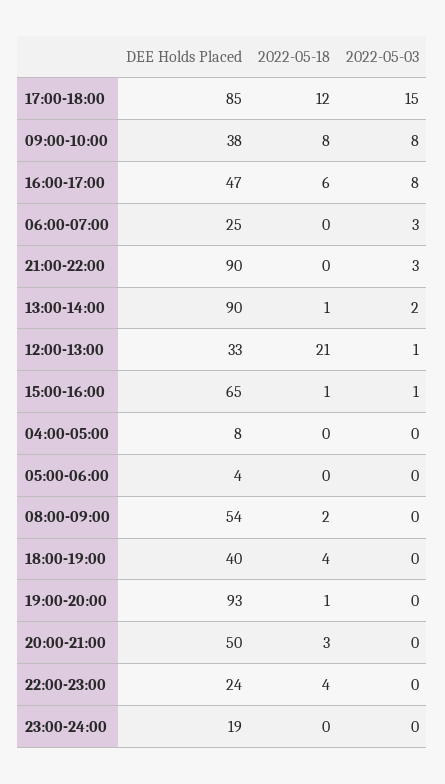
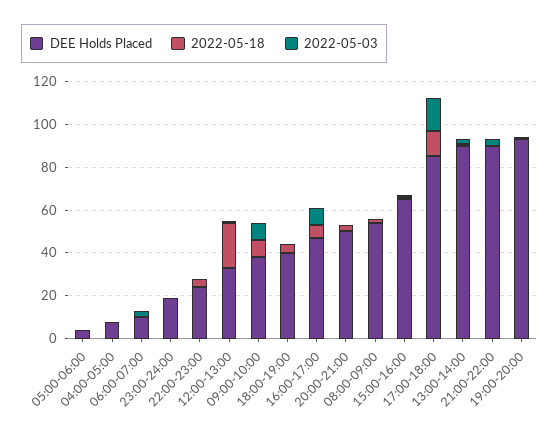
DEE Holds Placed, 06:00-07:00: 25 -> 10

